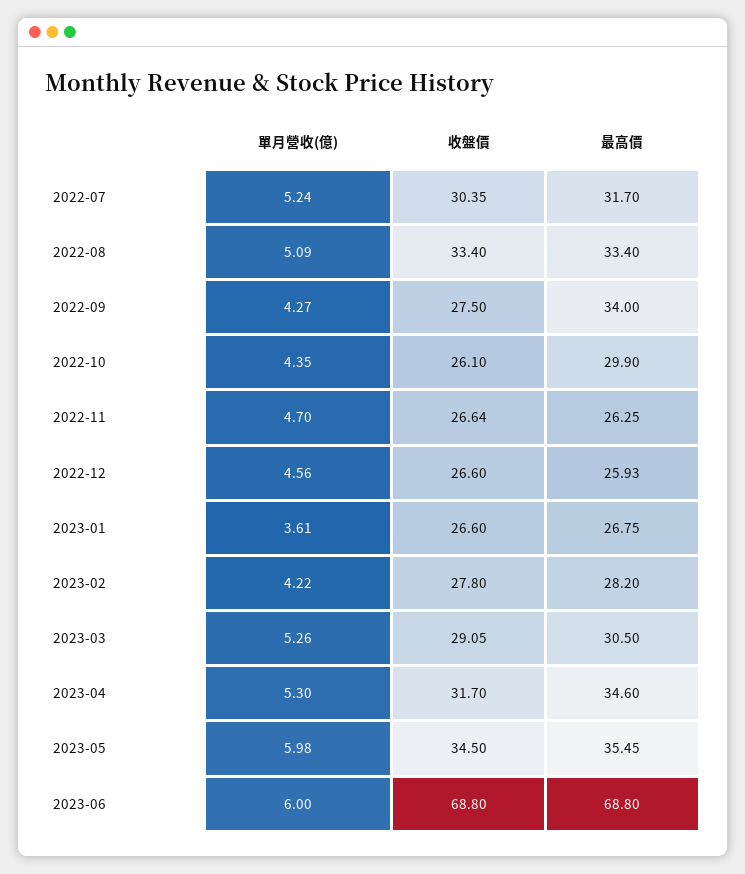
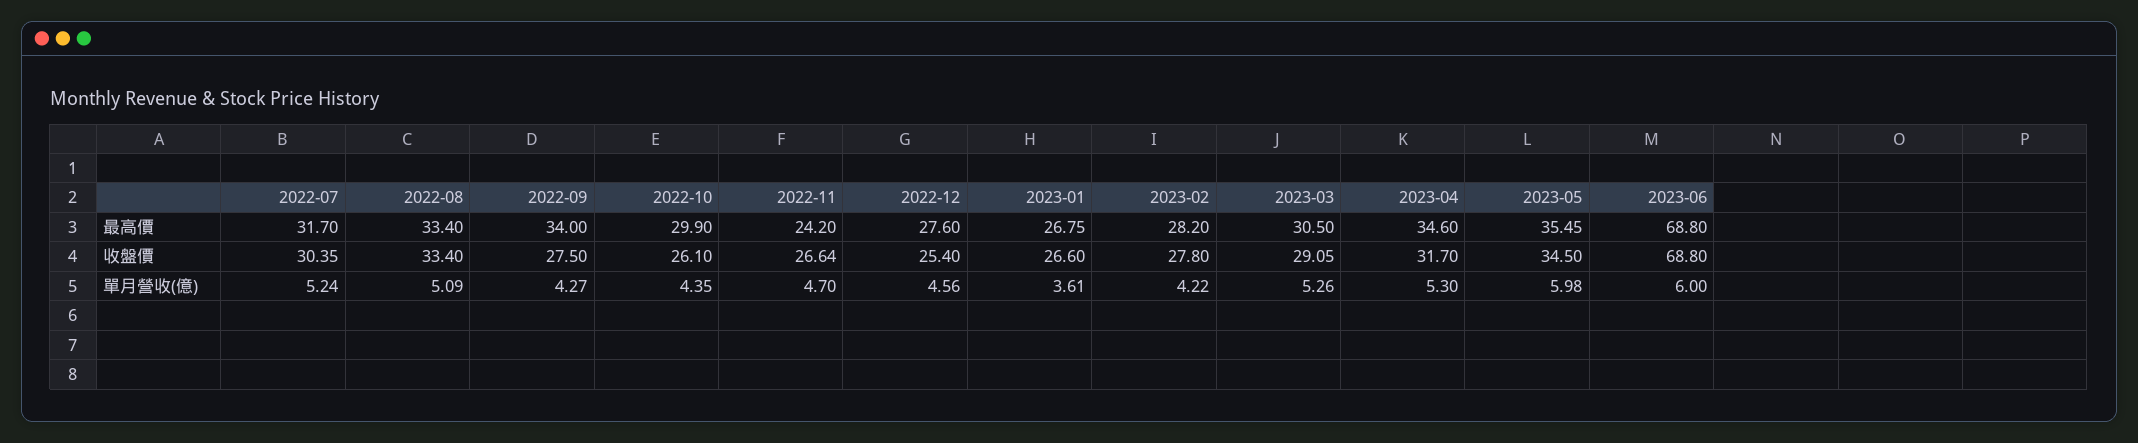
最高價, 2022-11: 26.25 -> 24.2
收盤價, 2022-12: 26.6 -> 25.4
最高價, 2022-12: 25.93 -> 27.6

